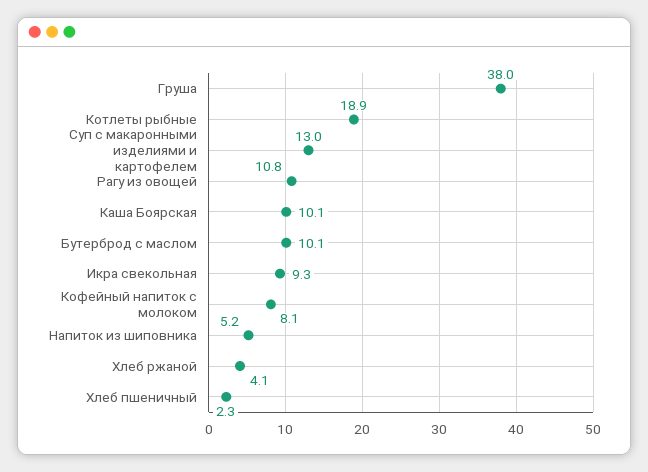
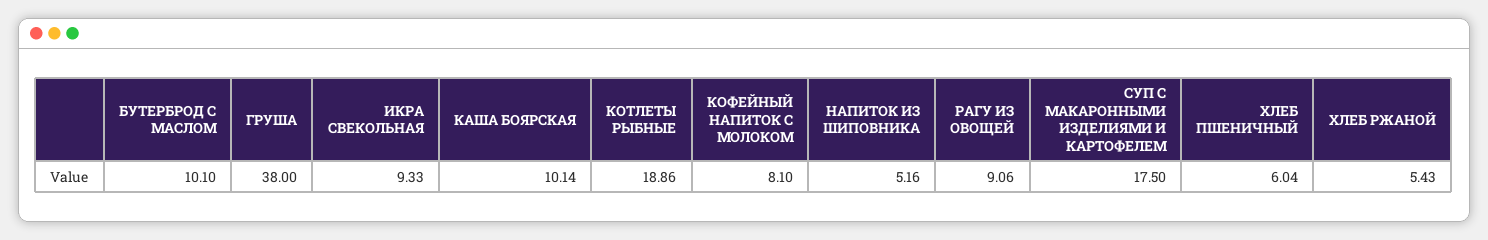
Суп с макаронными изделиями и картофелем: 13 -> 17.5
Рагу из овощей: 10.8 -> 9.06
Хлеб ржаной: 4.1 -> 5.43
Хлеб пшеничный: 2.3 -> 6.04

